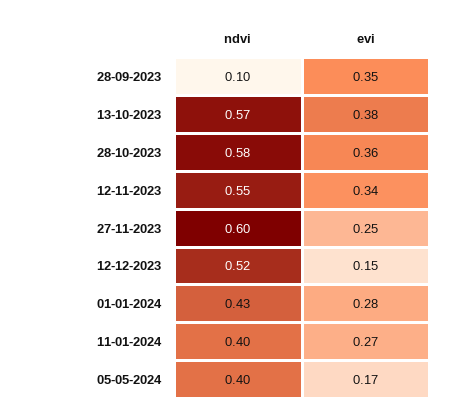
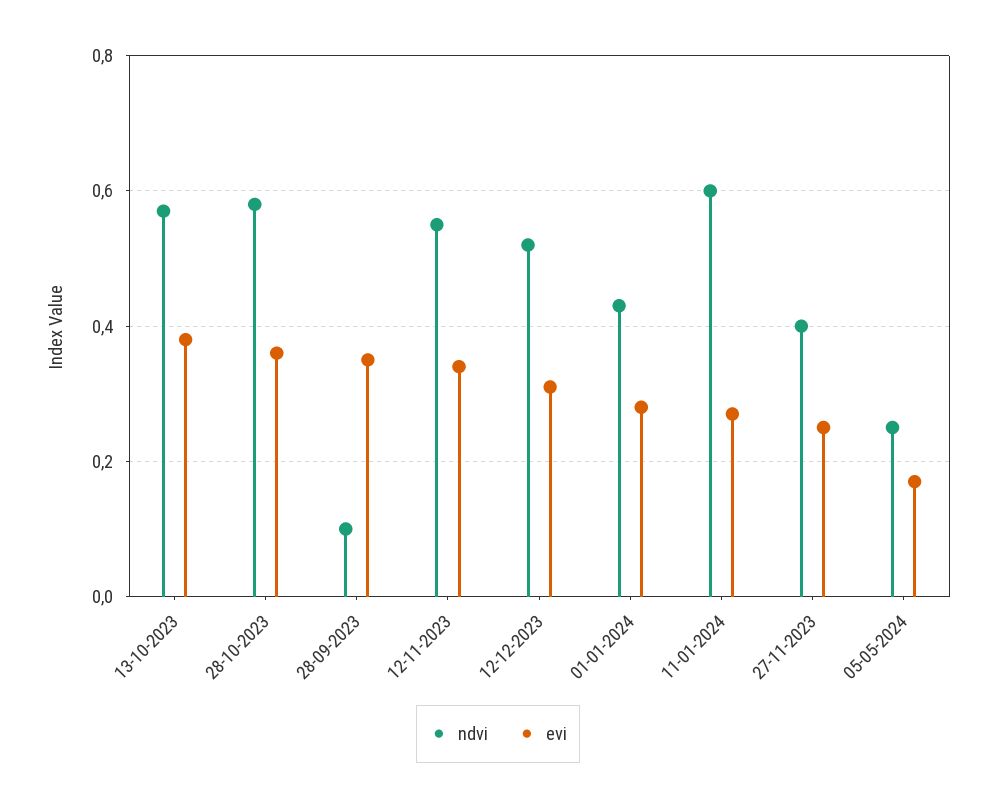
ndvi, 27-11-2023: 0.6 -> 0.4
evi, 12-12-2023: 0.15 -> 0.3
ndvi, 11-01-2024: 0.4 -> 0.6
ndvi, 05-05-2024: 0.4 -> 0.25

